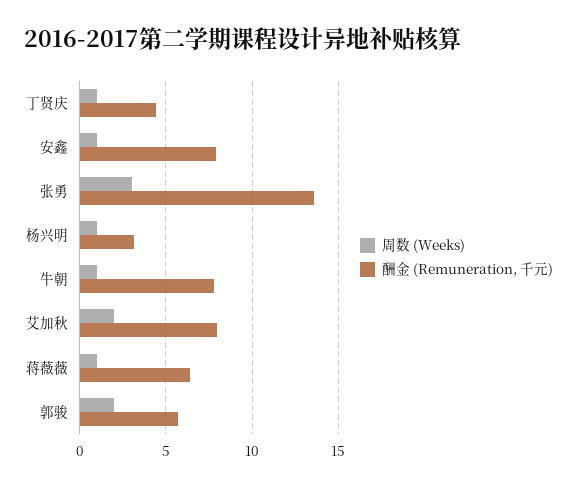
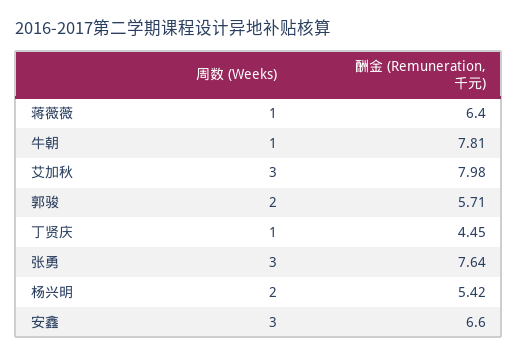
周数 (Weeks), 安鑫: 1 -> 3
酬金 (Remuneration, 千元), 安鑫: 8 -> 6.6
酬金 (Remuneration, 千元), 张勇: 13.5 -> 7.64
周数 (Weeks), 杨兴明: 1 -> 2
酬金 (Remuneration, 千元), 杨兴明: 3 -> 5.42
周数 (Weeks), 艾加秋: 2 -> 3

